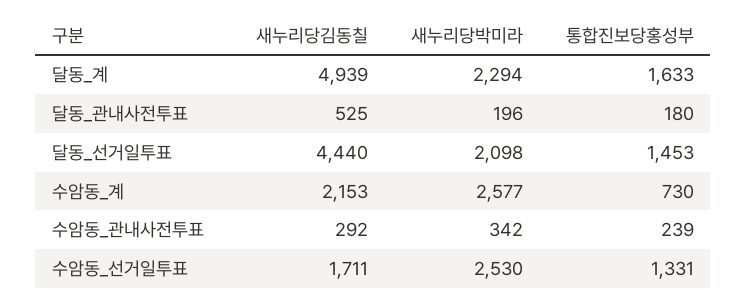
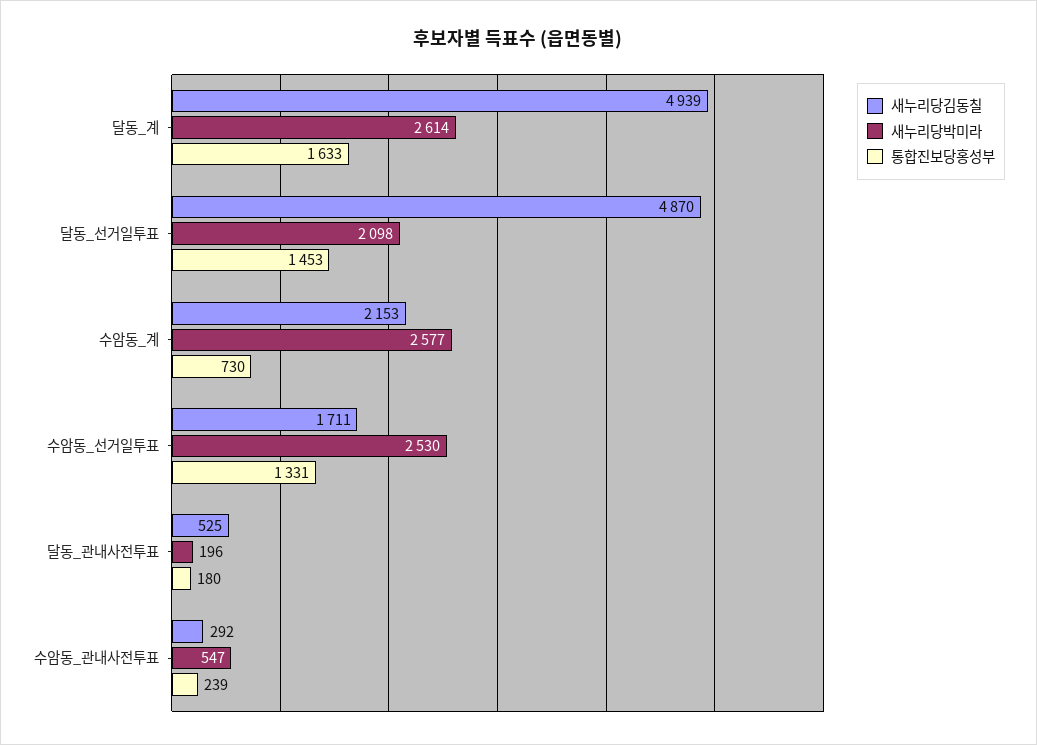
새누리당박미라, 달동_계: 2294 -> 2614
새누리당김동칠, 달동_선거일투표: 4440 -> 4870
새누리당박미라, 수암동_관내사전투표: 342 -> 547

